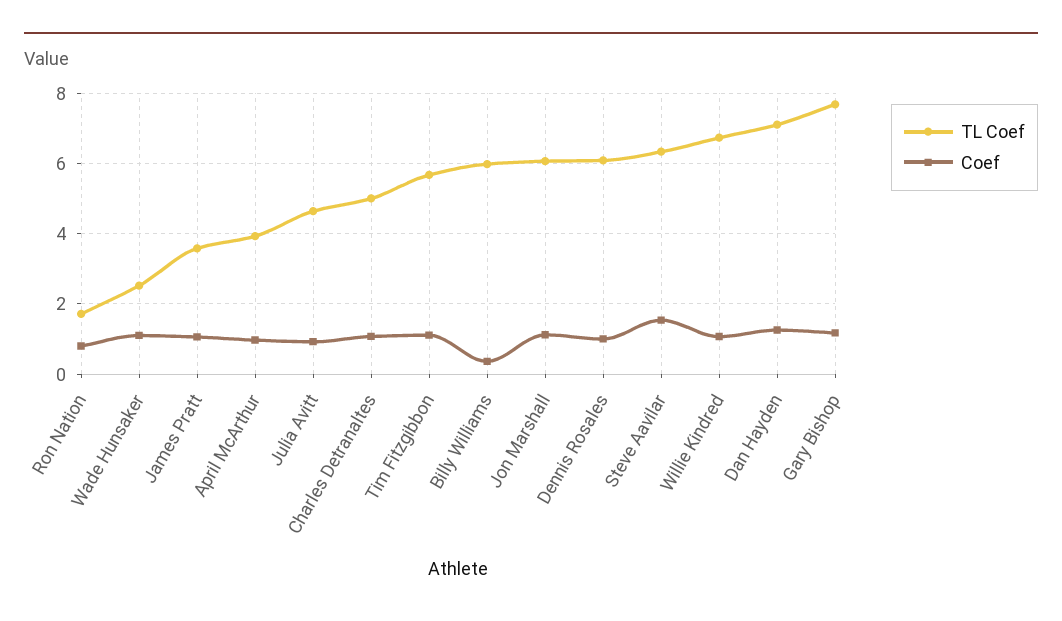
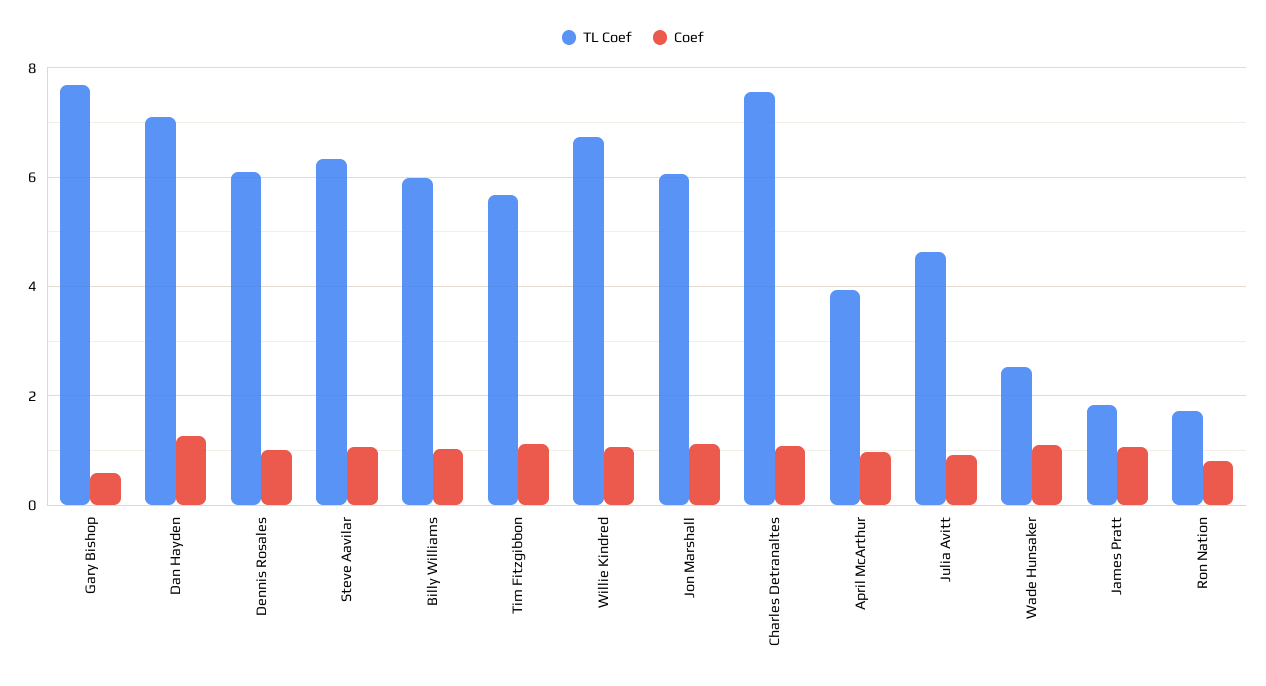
TL Coef, James Pratt: 3.6 -> 1.8
TL Coef, Charles Detranaltes: 5 -> 7.6
Coef, Billy Williams: 0.4 -> 1
Coef, Steve Aavilar: 1.6 -> 1
Coef, Gary Bishop: 1.2 -> 0.6

